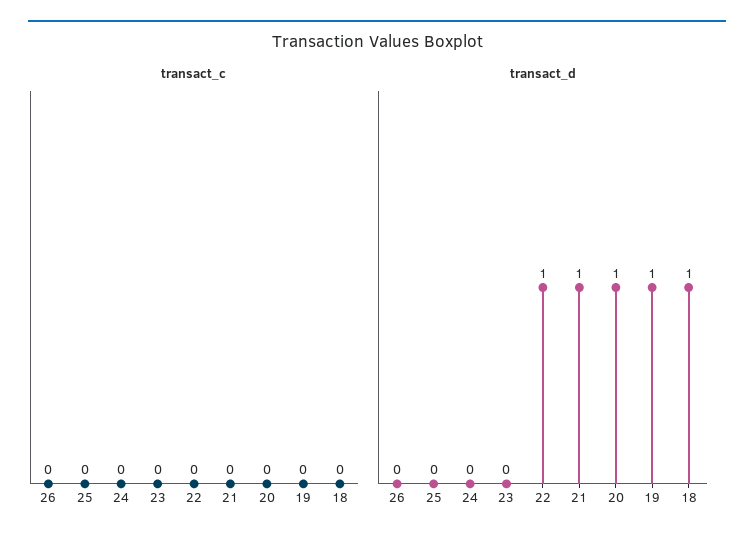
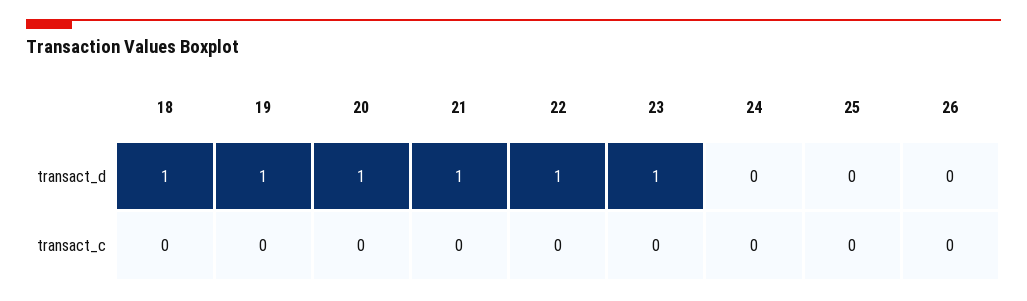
transact_d, 23: 0 -> 1

